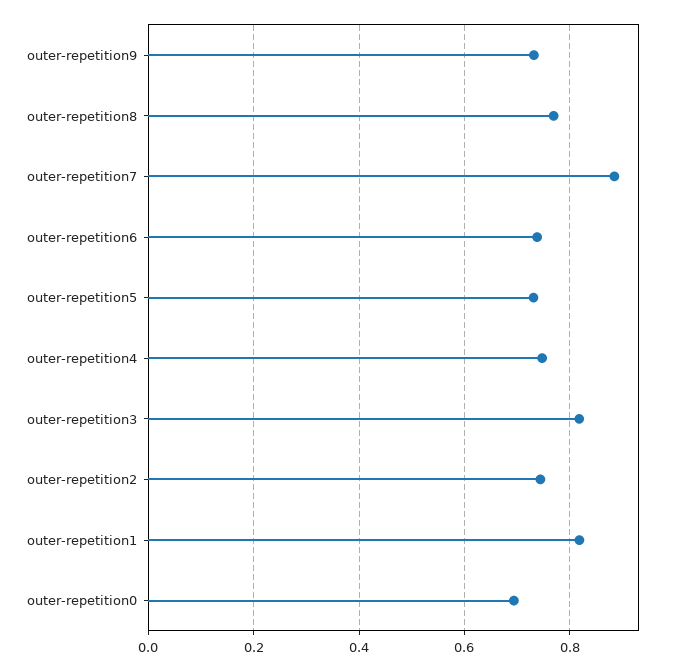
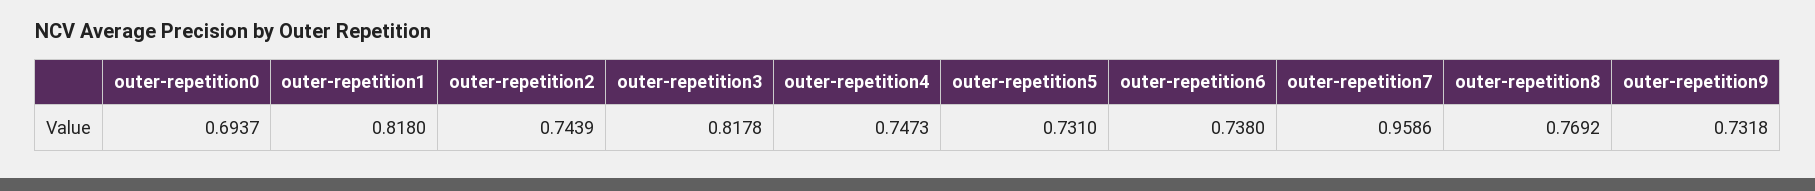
outer-repetition7: 0.88 -> 0.9586

